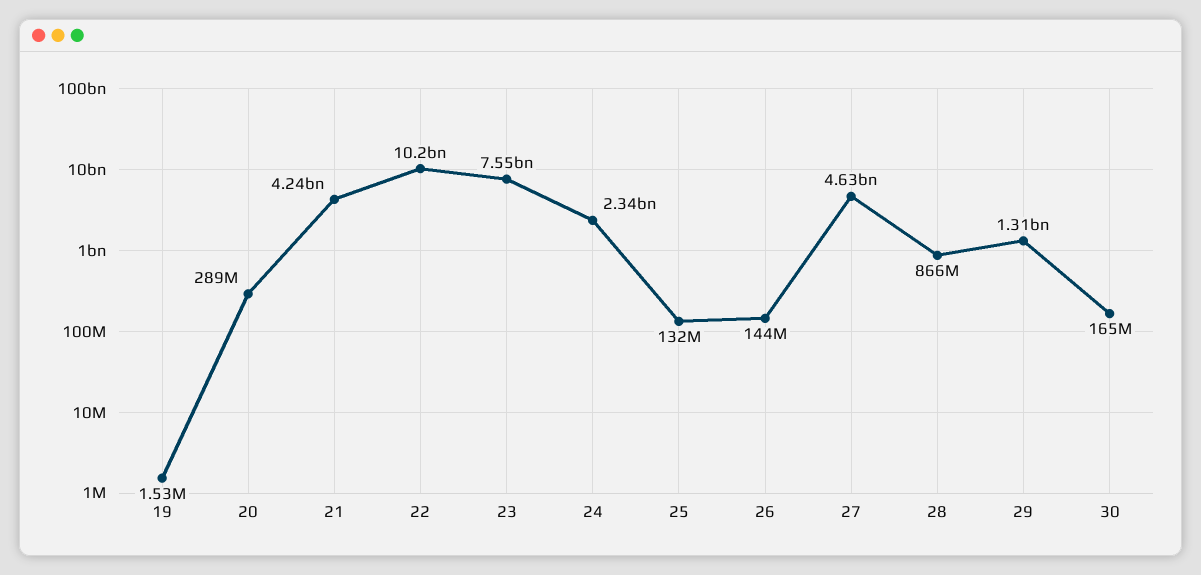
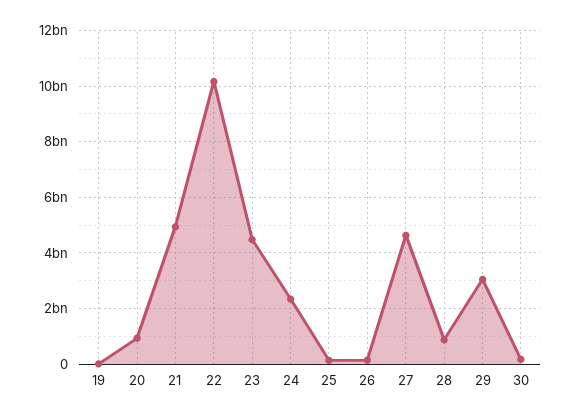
20: 289000000 -> 1000000000
21: 4240000000 -> 5000000000
23: 7550000000 -> 4500000000
29: 1310000000 -> 3000000000

